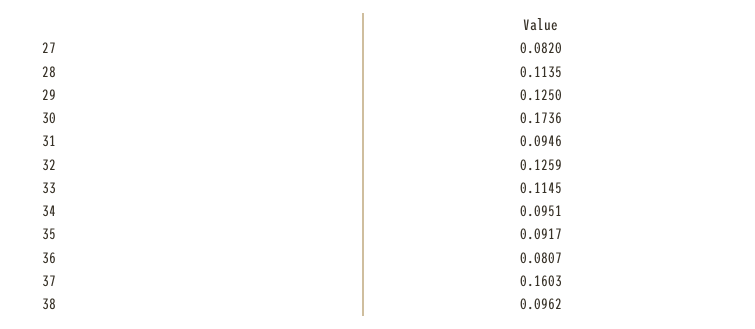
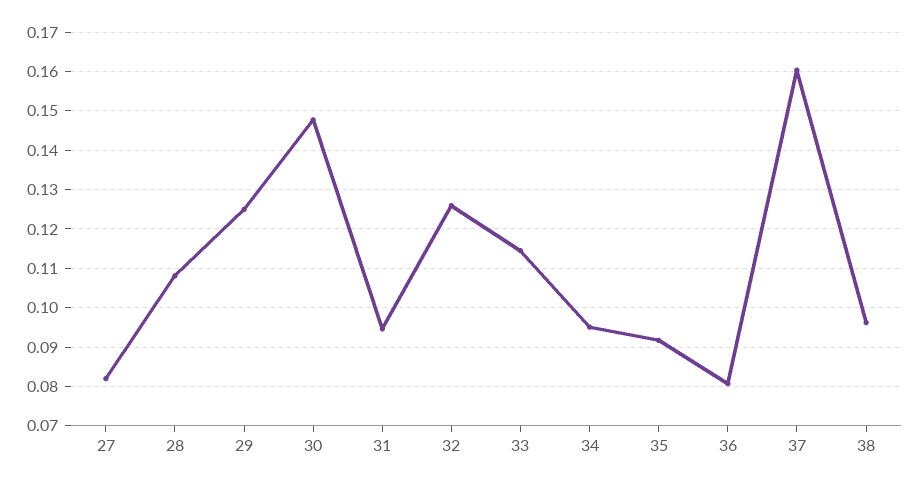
28: 0.1135 -> 0.108
30: 0.1736 -> 0.148

